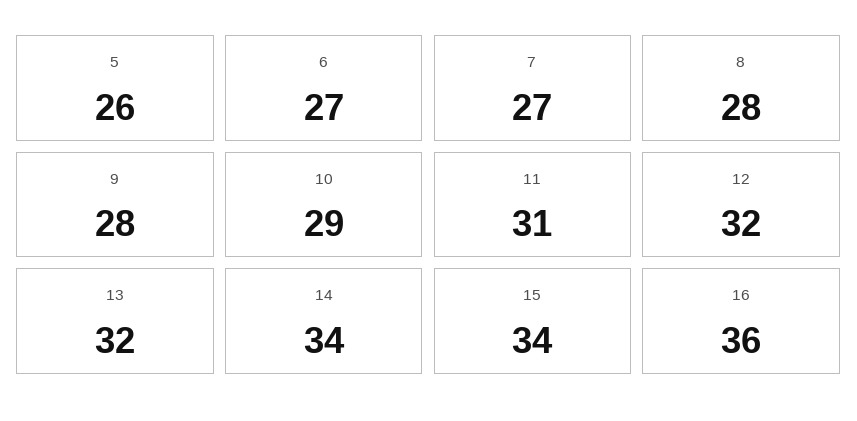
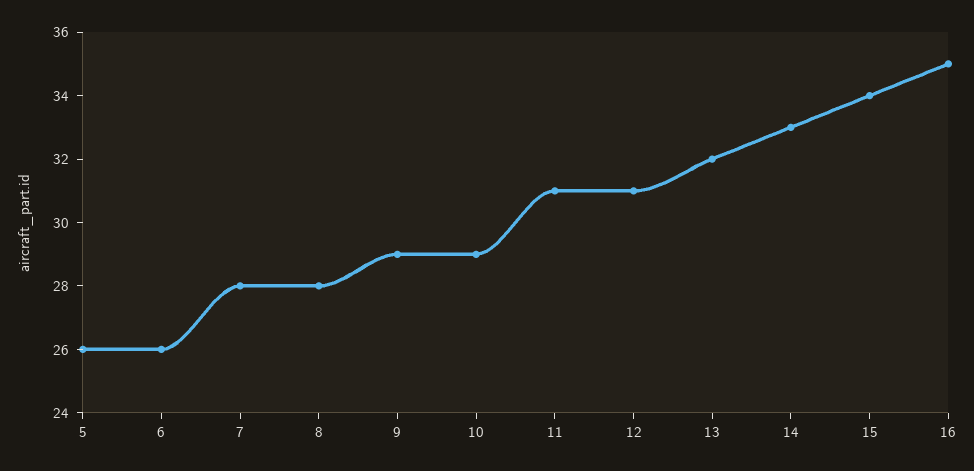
6: 27 -> 26
7: 27 -> 28
9: 28 -> 29
12: 32 -> 31
14: 34 -> 33
16: 36 -> 35

